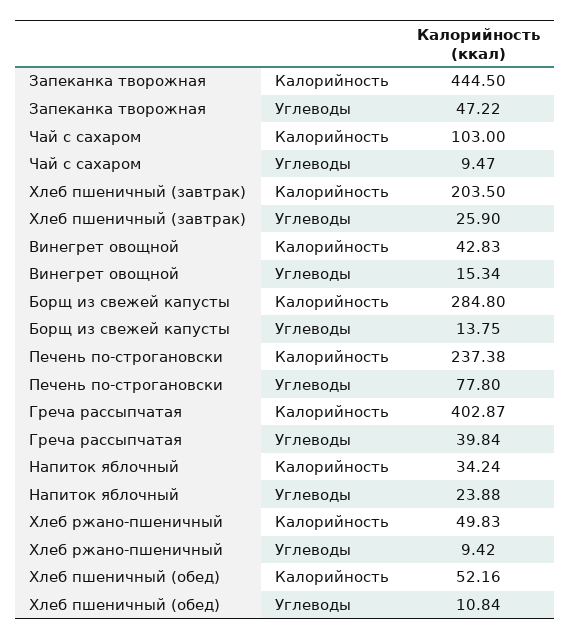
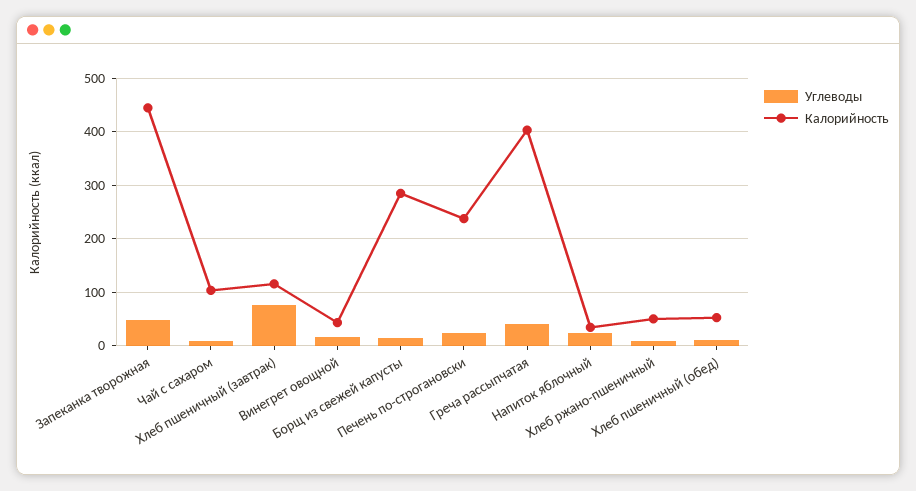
Калорийность, Хлеб пшеничный (завтрак): 203.5 -> 120
Углеводы, Хлеб пшеничный (завтрак): 25.9 -> 80
Углеводы, Печень по-строгановски: 77.8 -> 20

